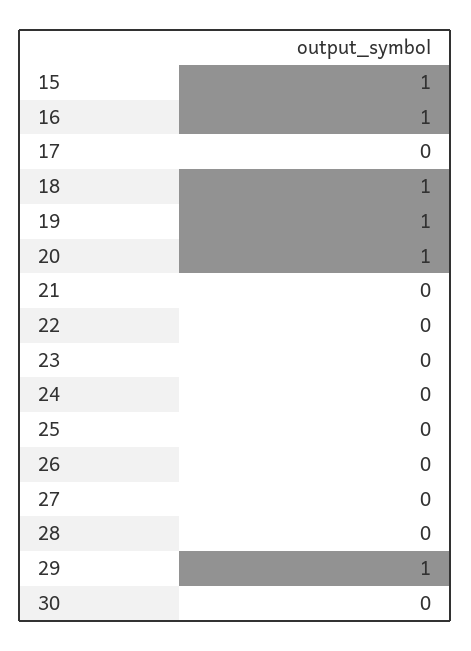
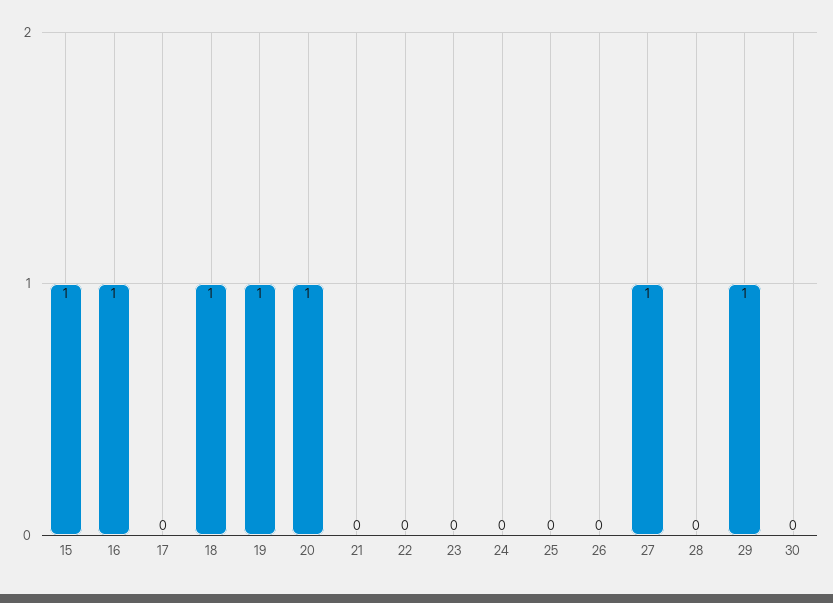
27: 0 -> 1

